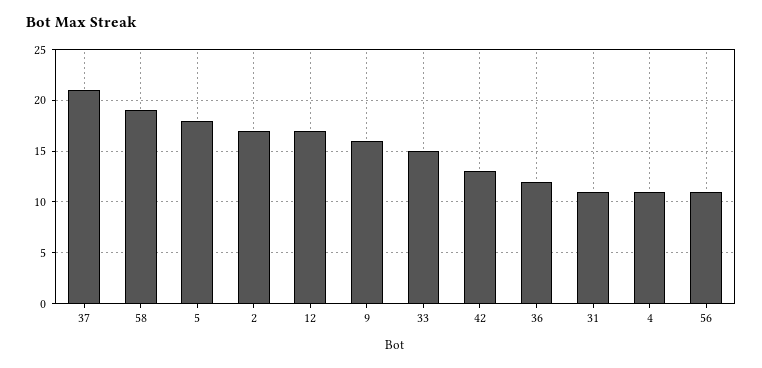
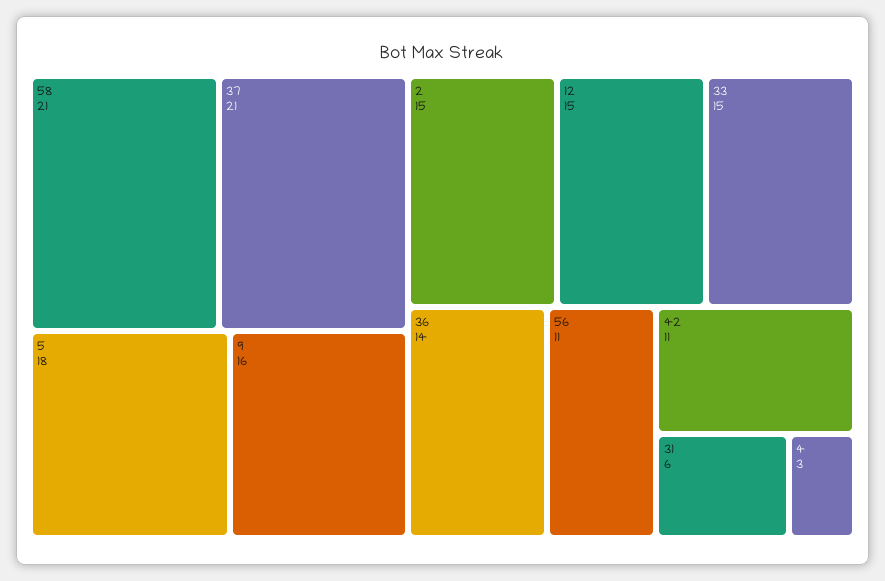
58: 19 -> 21
2: 17 -> 15
12: 17 -> 15
42: 13 -> 11
36: 12 -> 14
31: 11 -> 6
4: 11 -> 3

